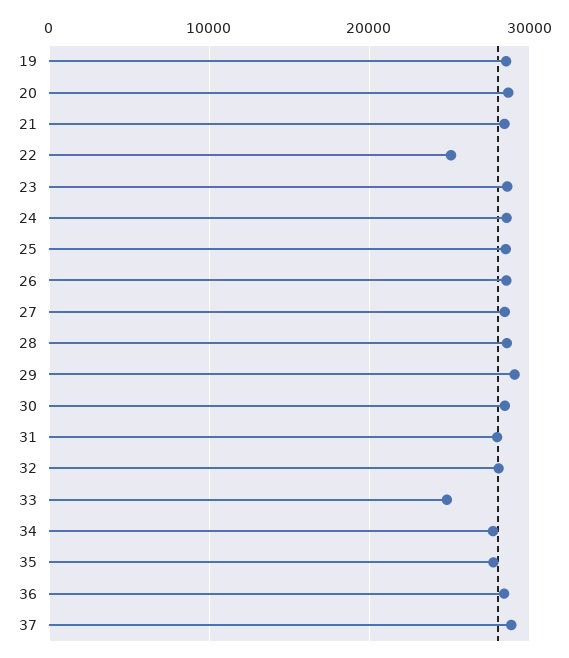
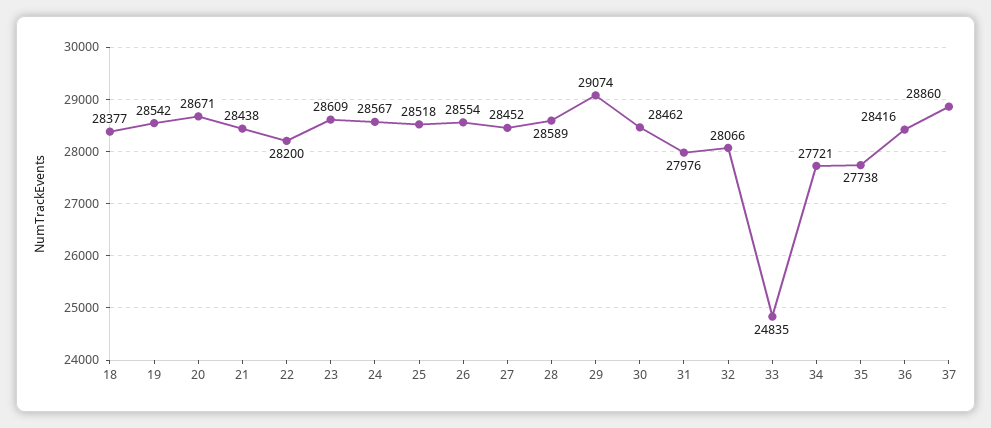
22: 25000 -> 28200
18: none -> 28377

